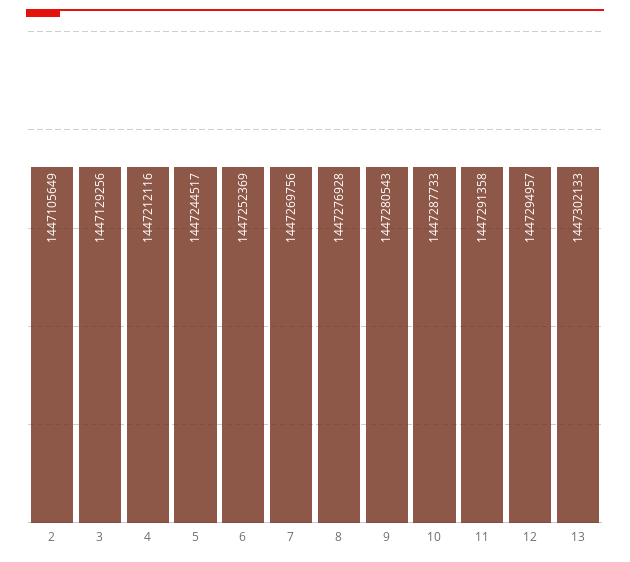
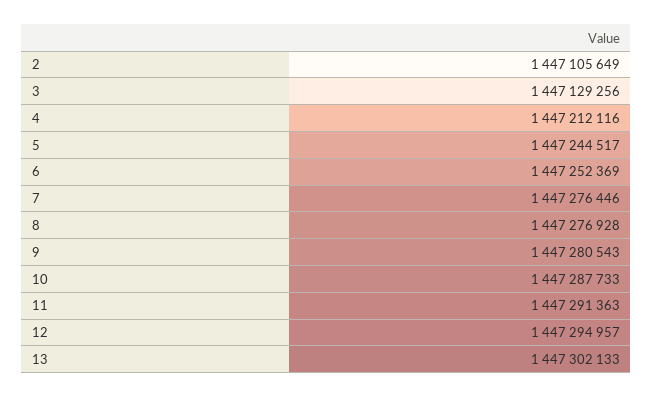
7: 1447269756 -> 1447276446
11: 1447291358 -> 1447291363

